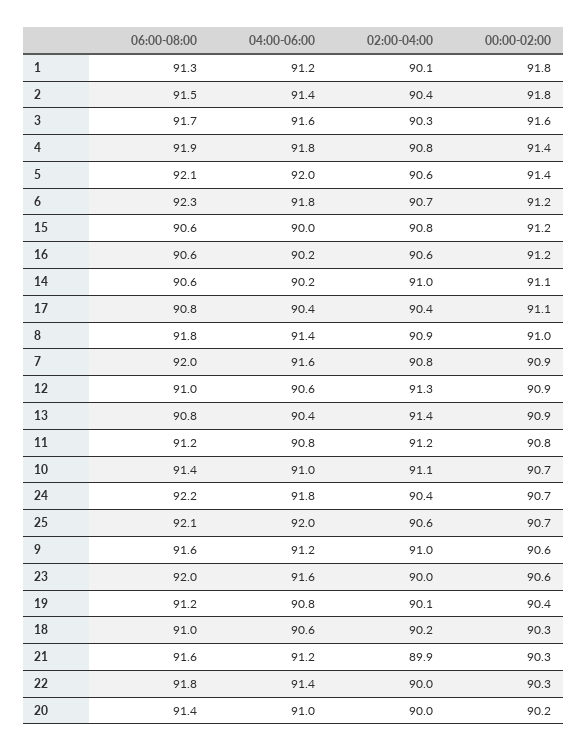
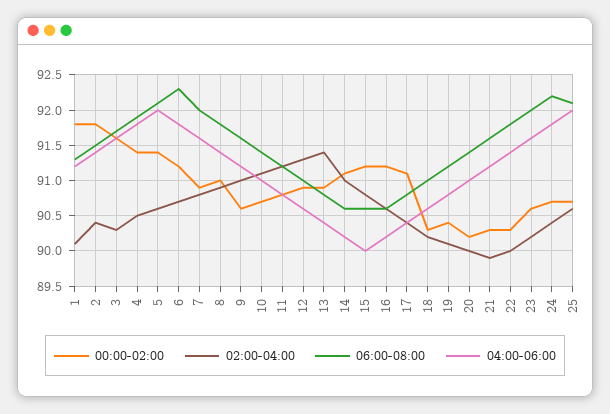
02:00-04:00, 4: 90.8 -> 90.5
02:00-04:00, 23: 90 -> 90.2

